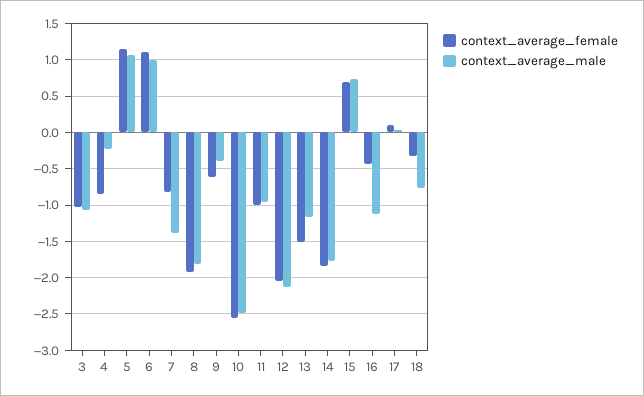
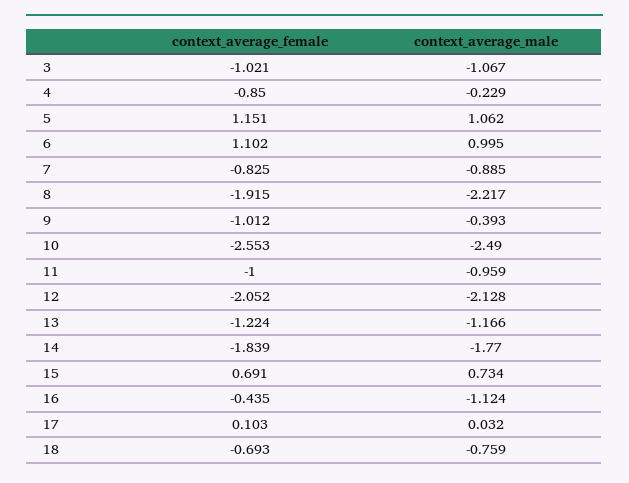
context_average_male, 7: -1.4 -> -0.885
context_average_male, 8: -1.8 -> -2.217
context_average_female, 9: -0.6 -> -1.012
context_average_female, 13: -1.5 -> -1.224
context_average_female, 18: -0.3 -> -0.693

